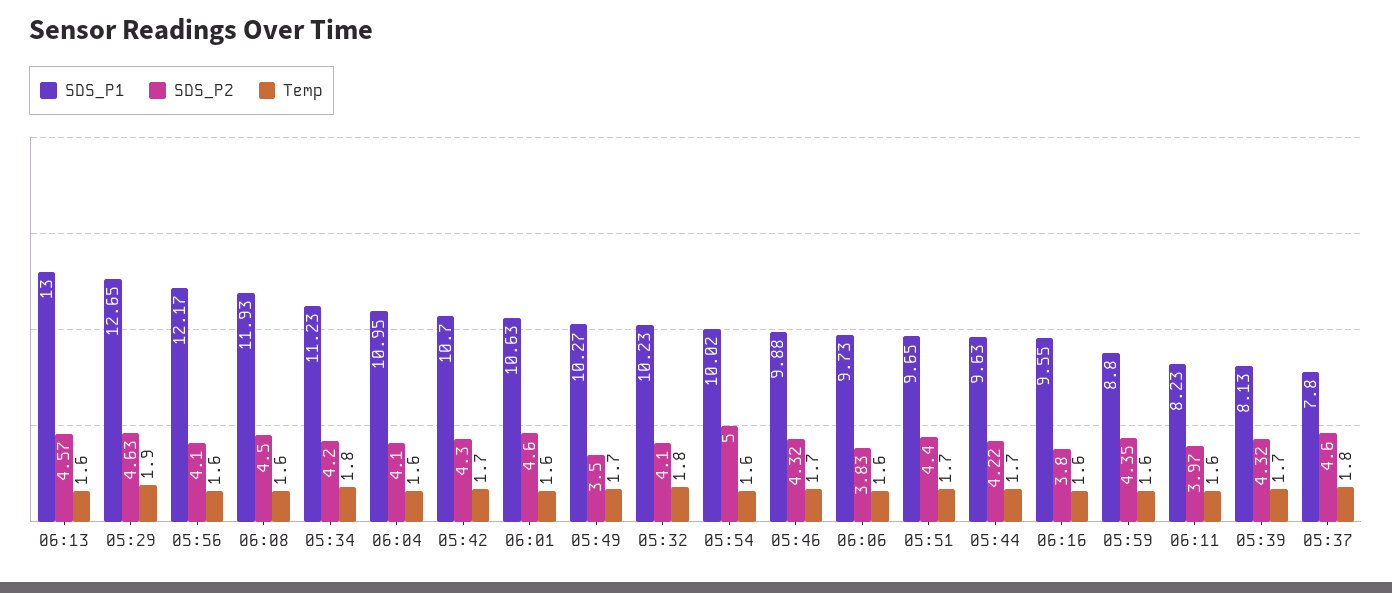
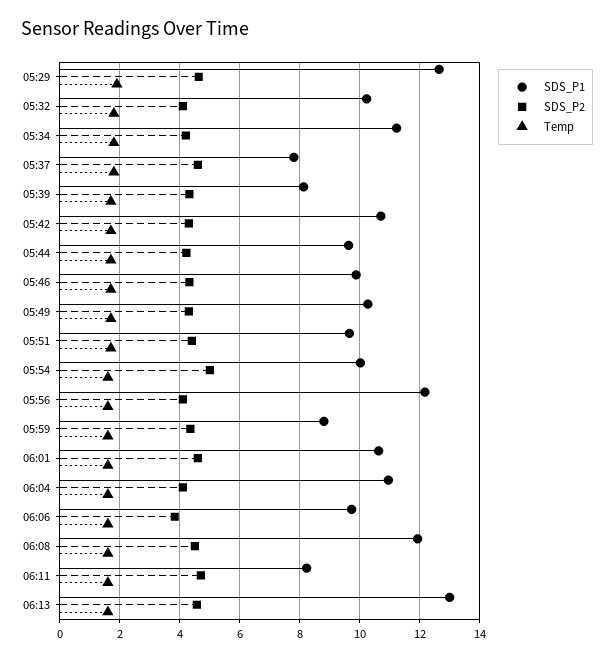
SDS_P2, 05:49: 3.5 -> 4.25
SDS_P1, 06:16: 9.55 -> none
SDS_P2, 06:16: 3.8 -> none
Temp, 06:16: 1.6 -> none
SDS_P2, 06:11: 3.97 -> 4.75

